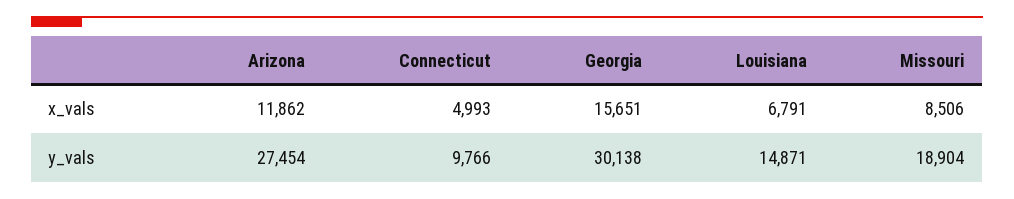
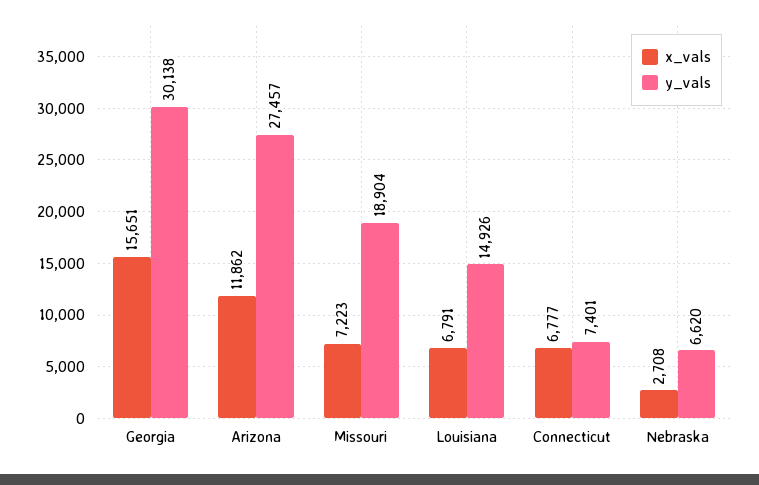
x_vals, Connecticut: 4993 -> 6777
x_vals, Missouri: 8506 -> 7223
y_vals, Arizona: 27454 -> 27457
y_vals, Connecticut: 9766 -> 7401
y_vals, Louisiana: 14871 -> 14926
x_vals, Nebraska: none -> 2708
y_vals, Nebraska: none -> 6620

